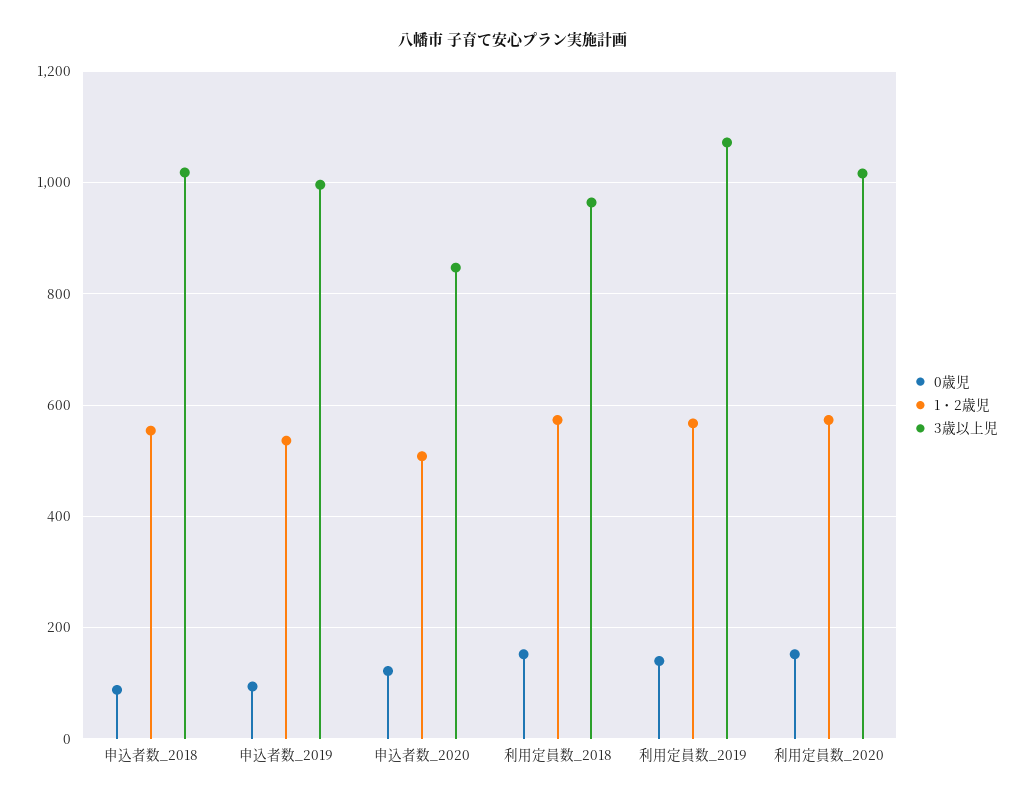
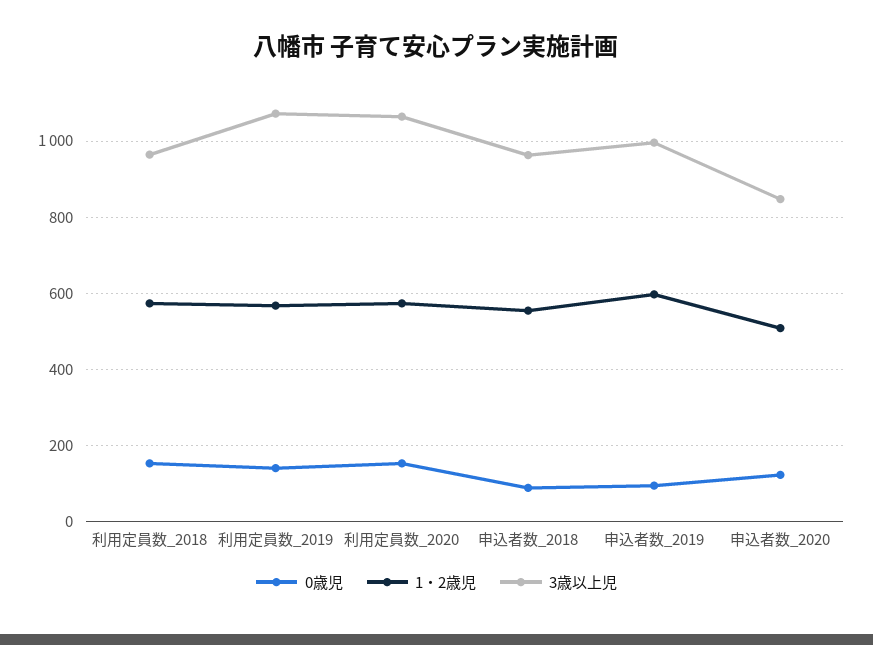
3歳以上児, 申込者数_2018: 1020 -> 960
1・2歳児, 申込者数_2019: 540 -> 600
3歳以上児, 利用定員数_2020: 1020 -> 1060

